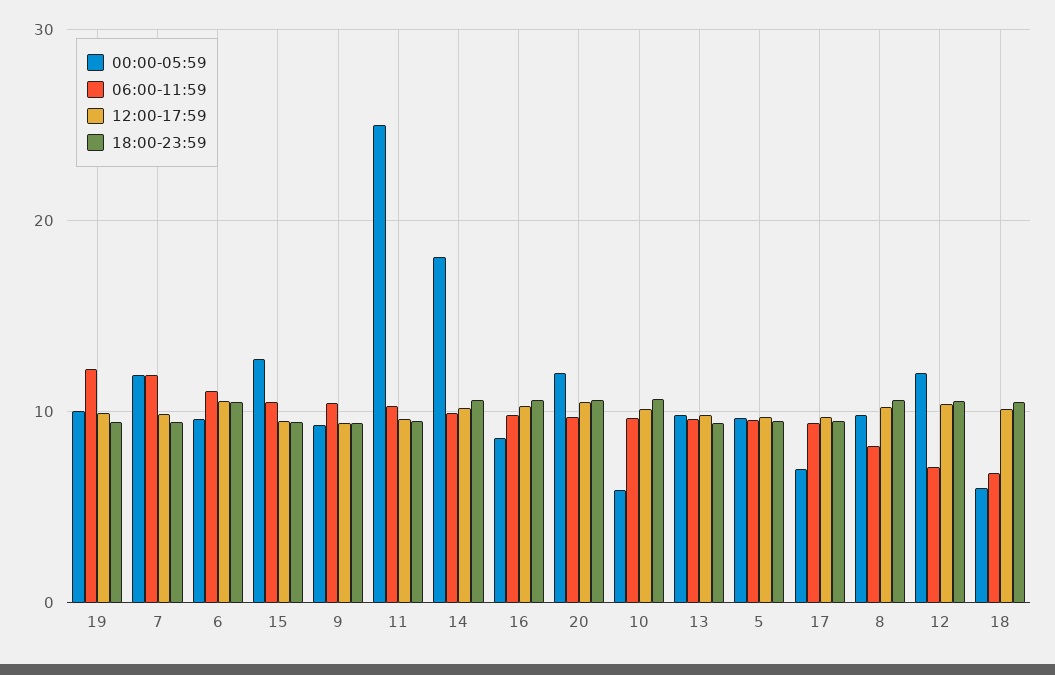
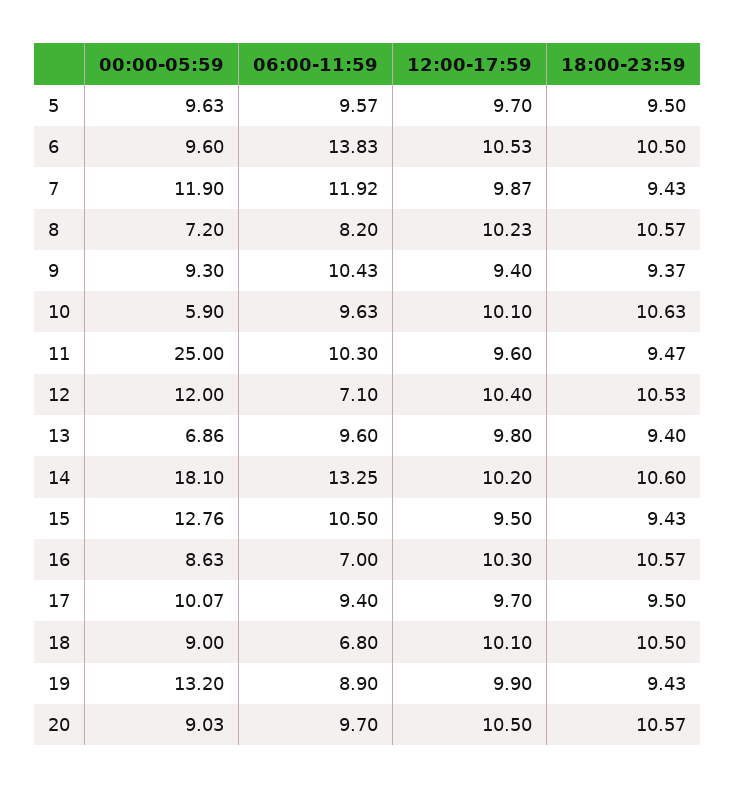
00:00-05:59, 19: 10 -> 13.2
06:00-11:59, 19: 12 -> 8.9
06:00-11:59, 6: 11 -> 13.83
06:00-11:59, 14: 10 -> 13.25
06:00-11:59, 16: 10 -> 7
00:00-05:59, 20: 12 -> 9.03
00:00-05:59, 13: 10 -> 6.86
00:00-05:59, 17: 7 -> 10.07
00:00-05:59, 8: 10 -> 7.2
00:00-05:59, 18: 6 -> 9

